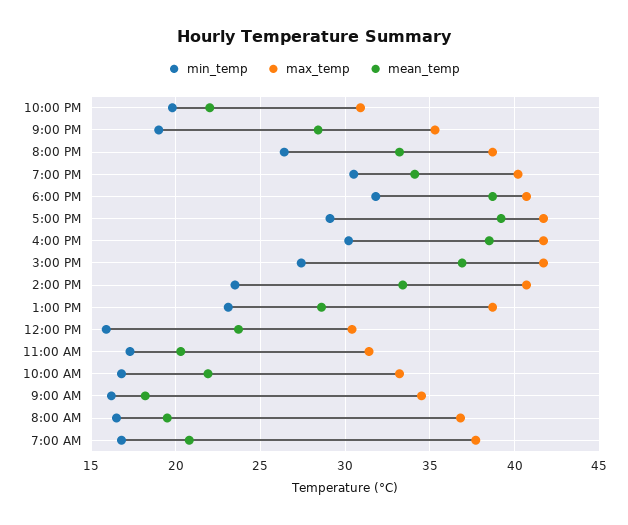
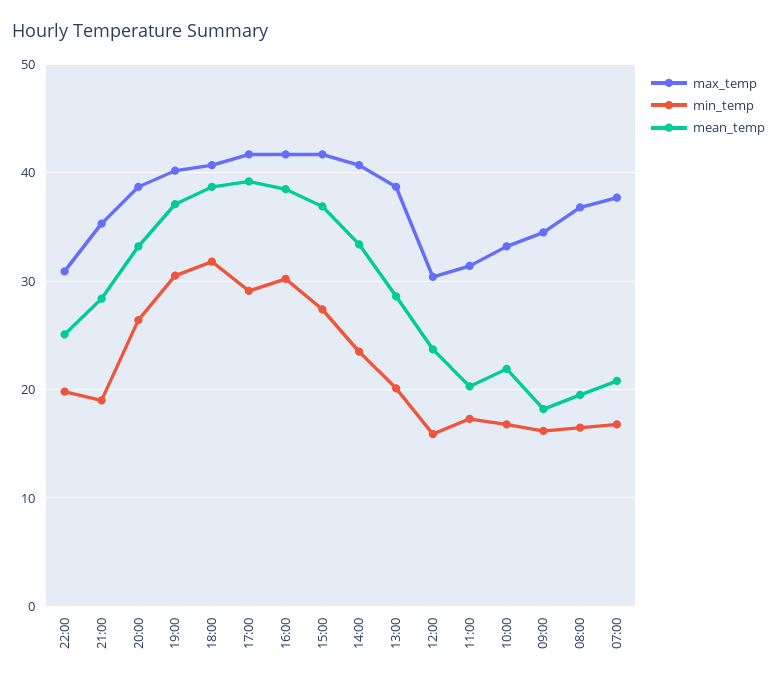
mean_temp, 10:00 PM: 22 -> 25
mean_temp, 7:00 PM: 34 -> 37
min_temp, 1:00 PM: 23 -> 20

